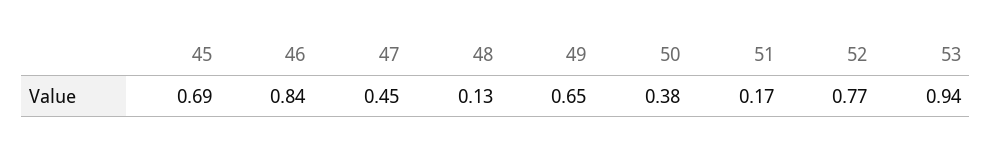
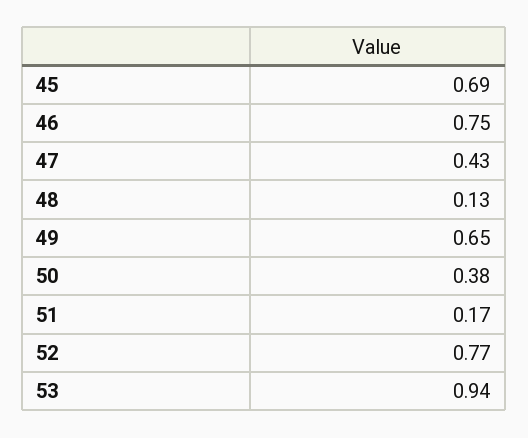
46: 0.84 -> 0.75
47: 0.45 -> 0.43

